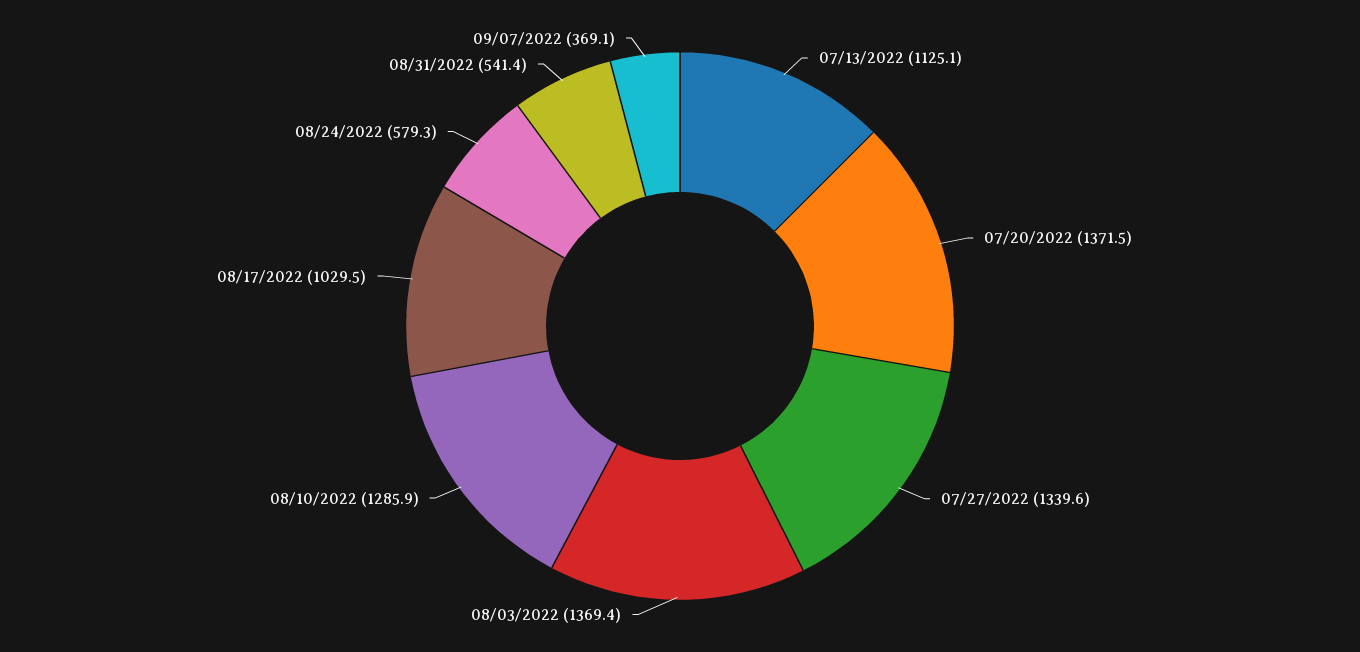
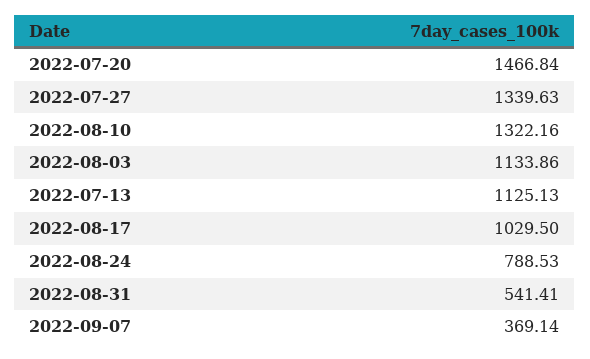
07/20/2022: 1371.5 -> 1466.84
08/03/2022: 1369.4 -> 1133.86
08/10/2022: 1285.9 -> 1322.16
08/24/2022: 579.3 -> 788.53

